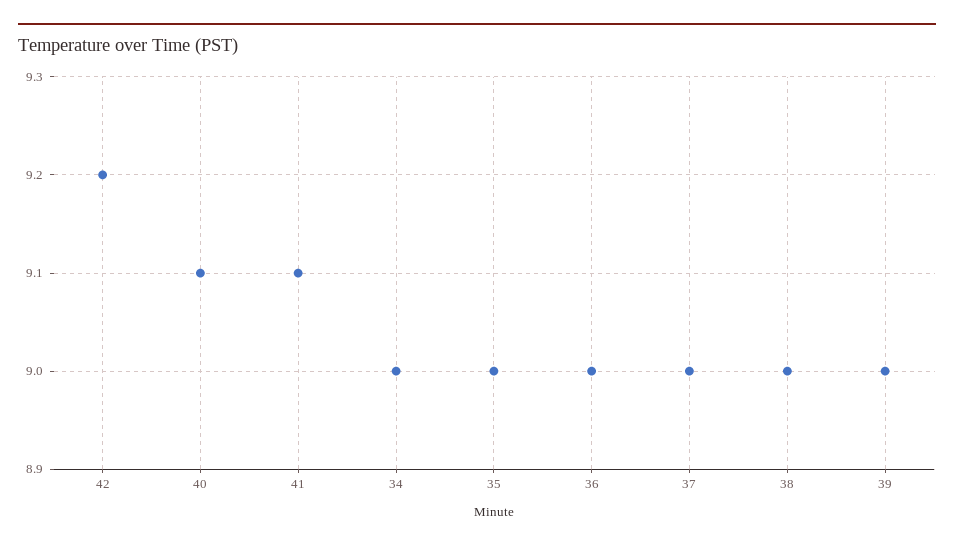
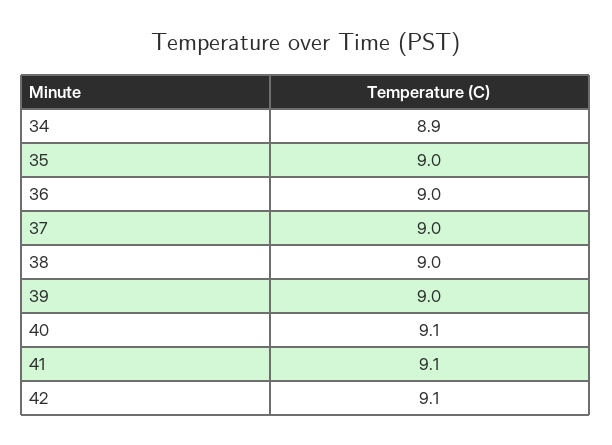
42: 9.2 -> 9.1
34: 9 -> 8.9

